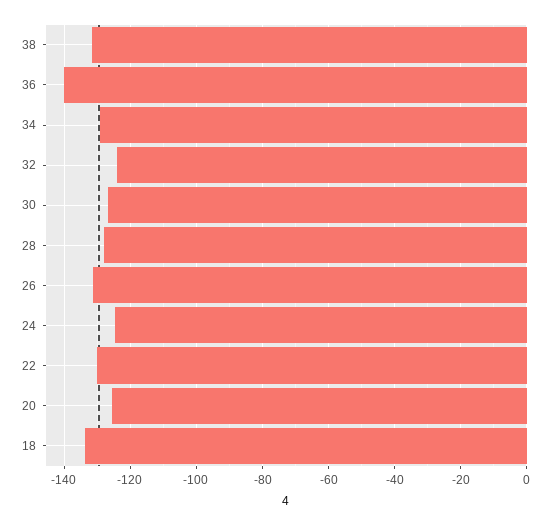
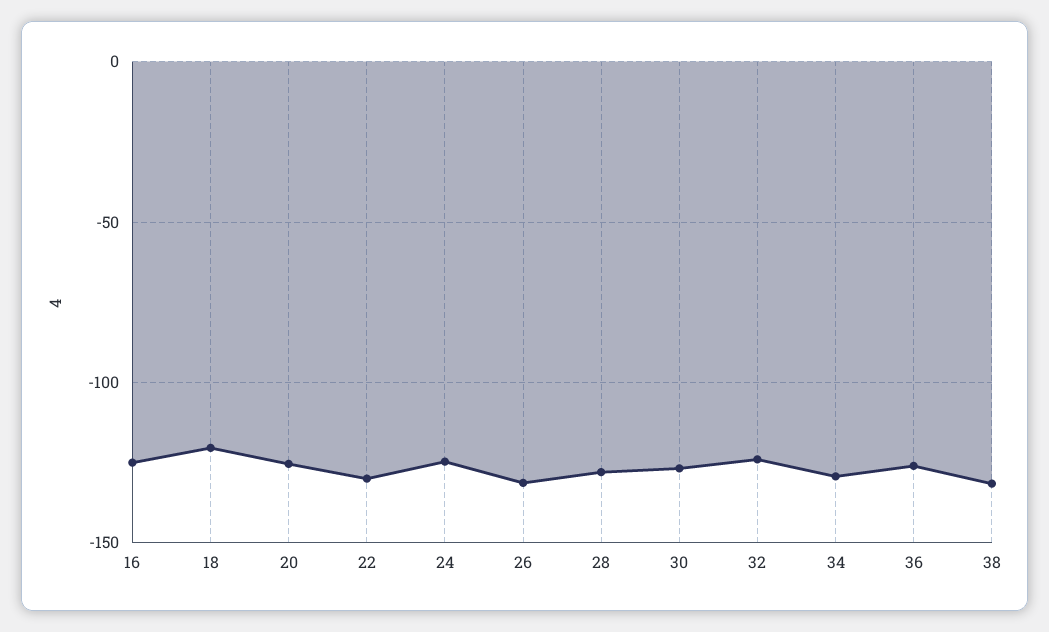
36: -140 -> -125
18: -134 -> -120
16: none -> -125

